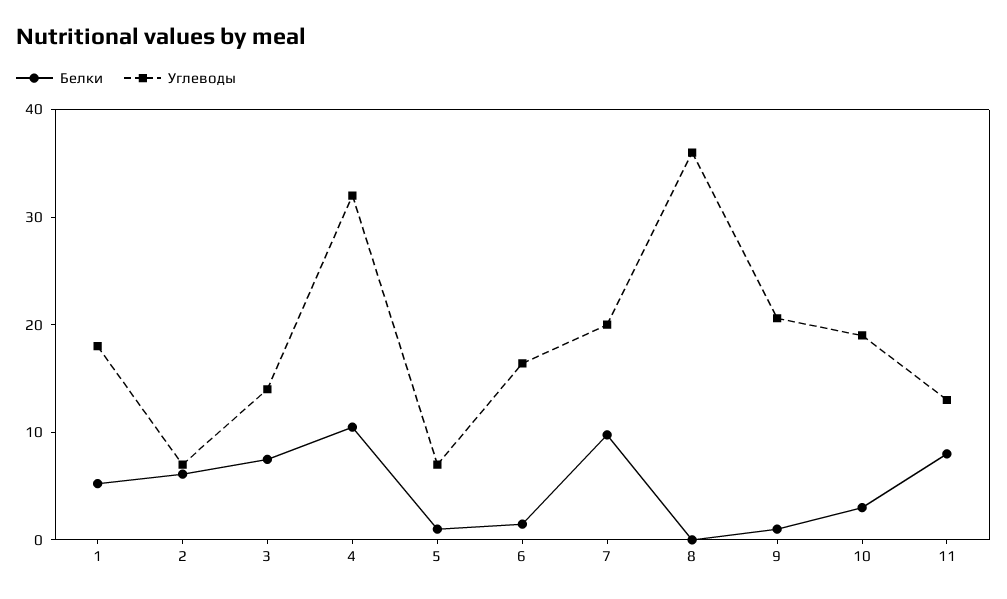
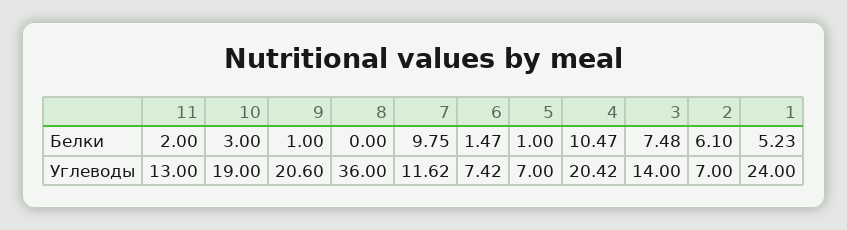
Углеводы, 1: 18 -> 24
Углеводы, 4: 32 -> 20.42
Углеводы, 6: 16 -> 7.42
Углеводы, 7: 20 -> 11.62
Белки, 11: 8 -> 2

